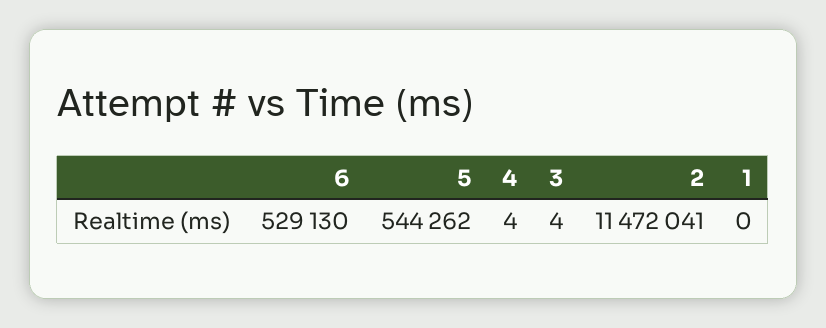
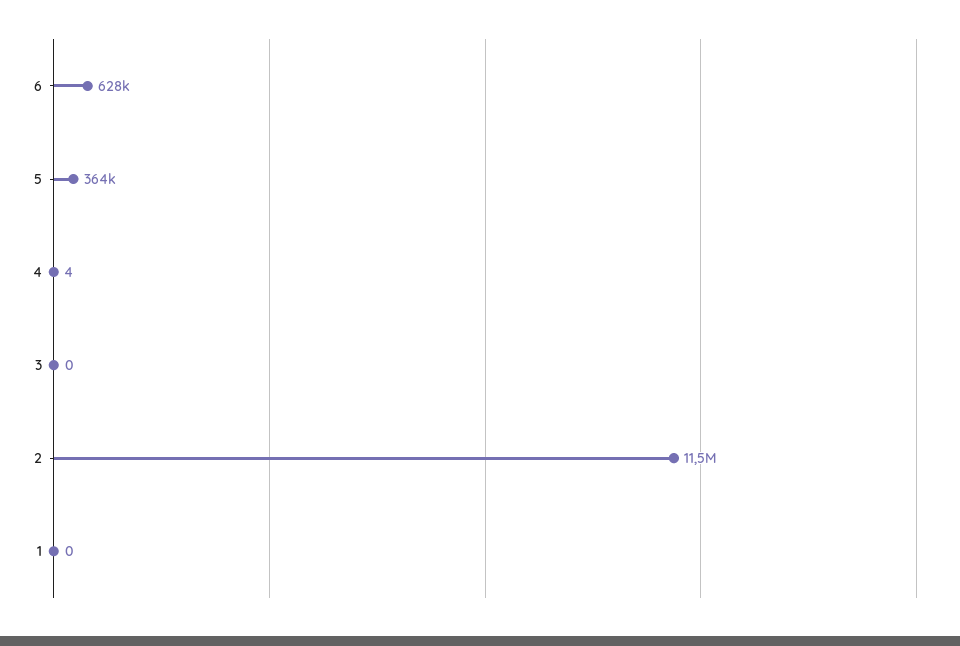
6: 529130 -> 628000
5: 544262 -> 364000
3: 4 -> 0

